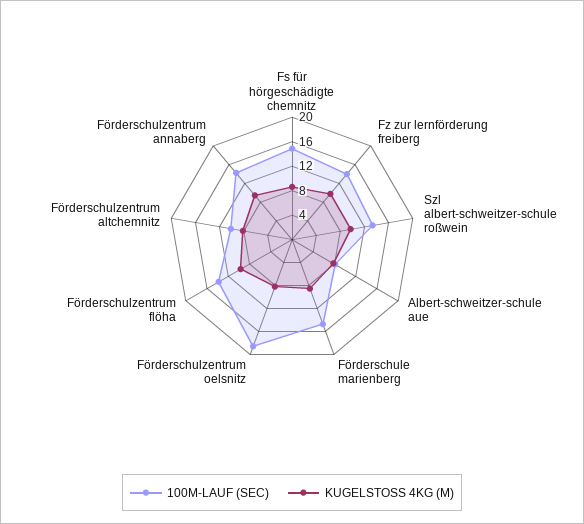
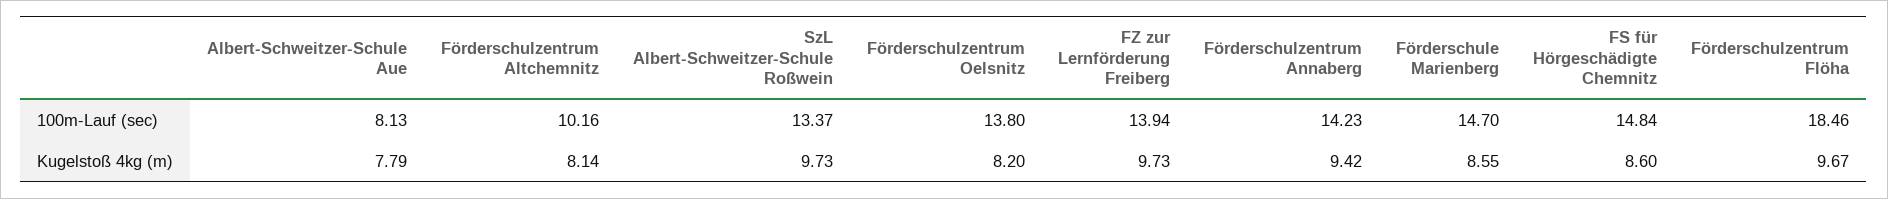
100M-LAUF (SEC), Förderschulzentrum oelsnitz: 18 -> 13.8
100M-LAUF (SEC), Förderschulzentrum flöha: 14 -> 18.46

